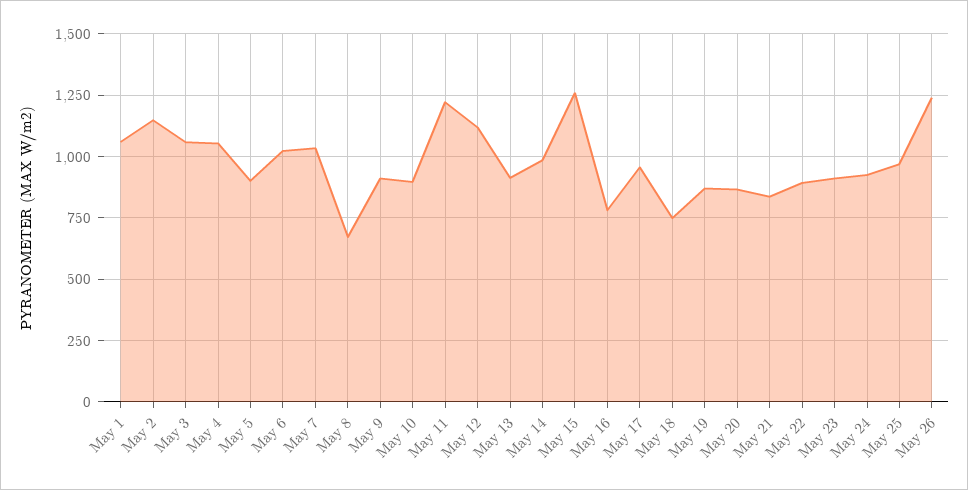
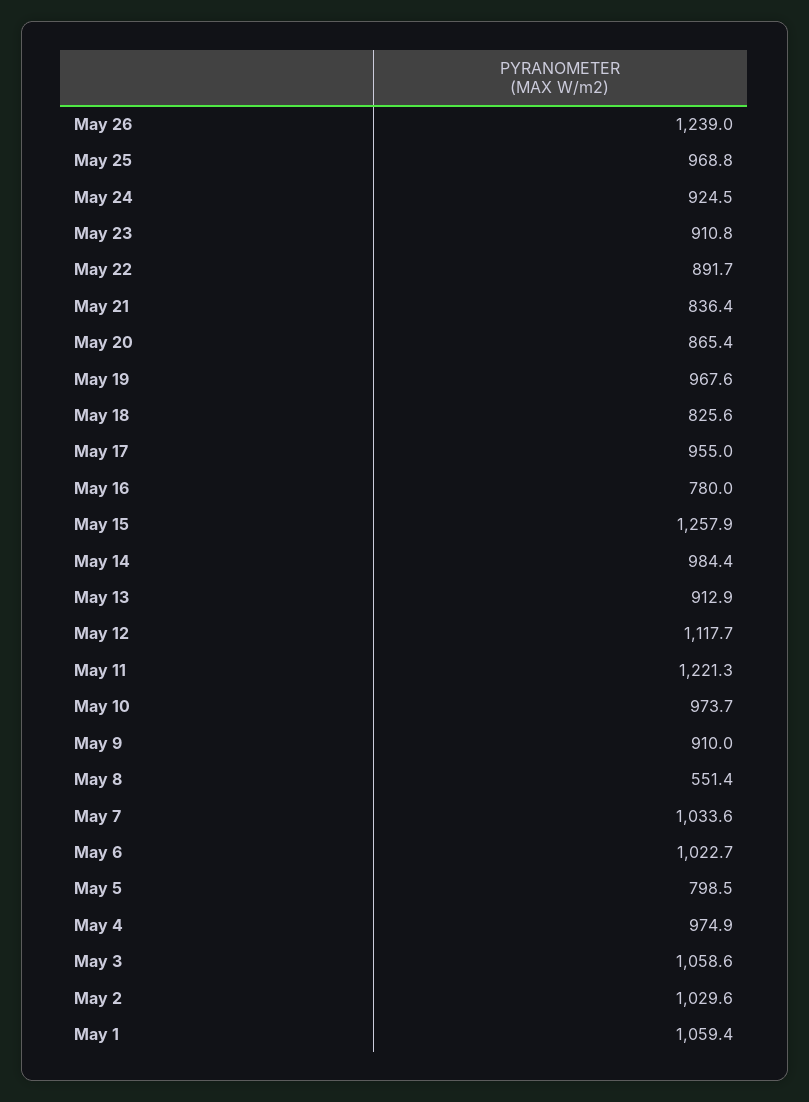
May 2: 1150 -> 1029.6
May 4: 1050 -> 974.9
May 5: 900 -> 798.5
May 8: 675 -> 551.4
May 10: 900 -> 973.7
May 18: 750 -> 825.6
May 19: 875 -> 967.6

